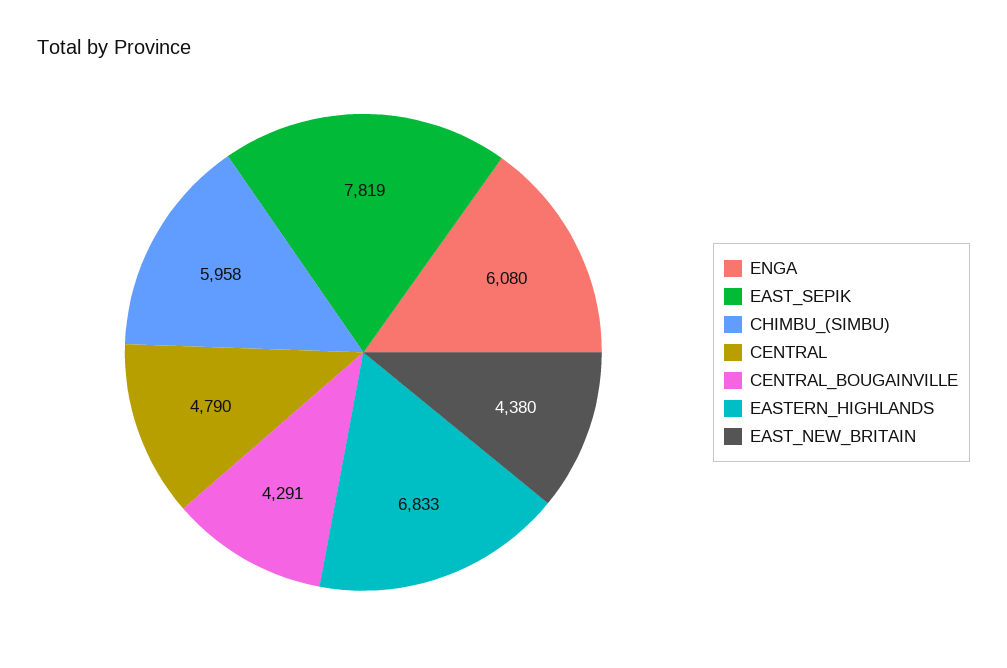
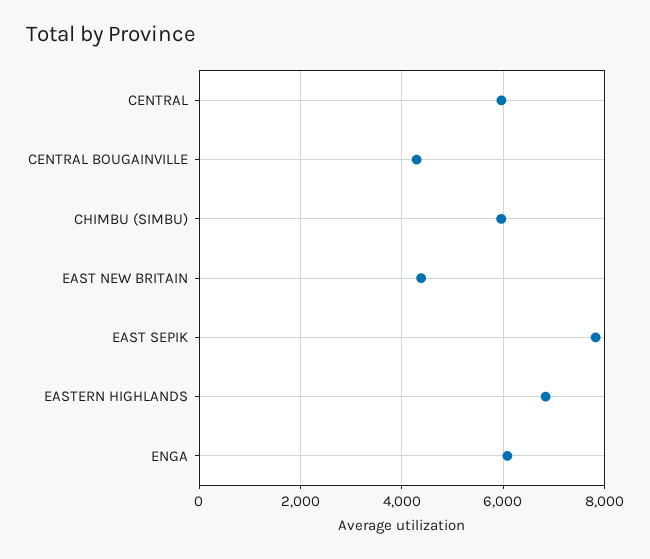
CENTRAL: 4790 -> 6000

